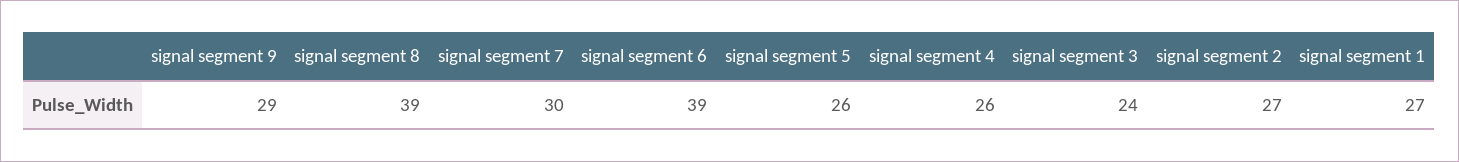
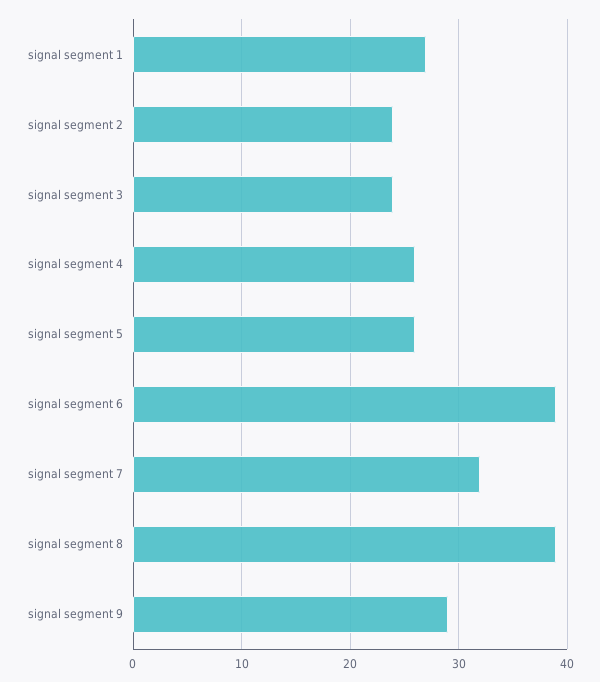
signal segment 7: 30 -> 32
signal segment 2: 27 -> 24

